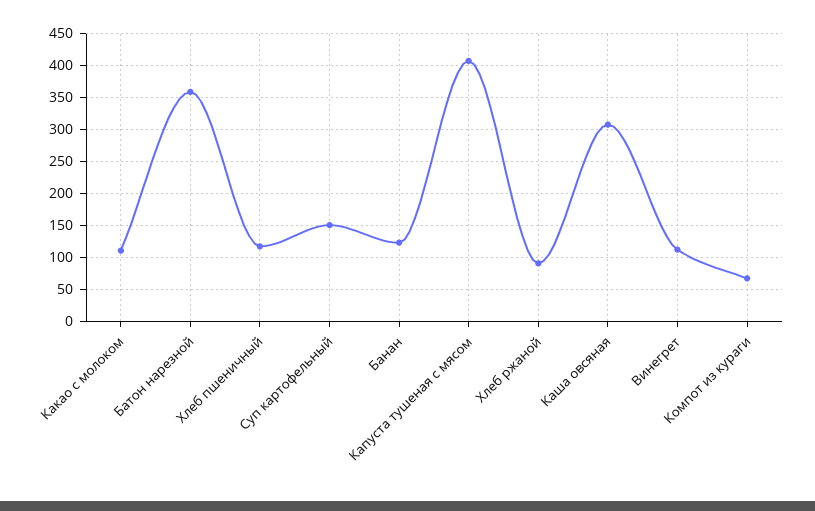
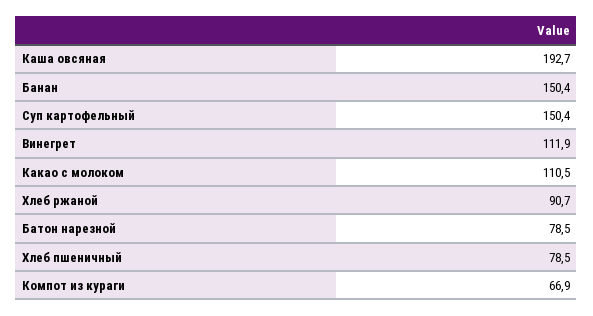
Батон нарезной: 360 -> 78.5
Хлеб пшеничный: 120 -> 78.5
Банан: 120 -> 150.4
Капуста тушеная с мясом: 410 -> none
Каша овсяная: 310 -> 192.7

